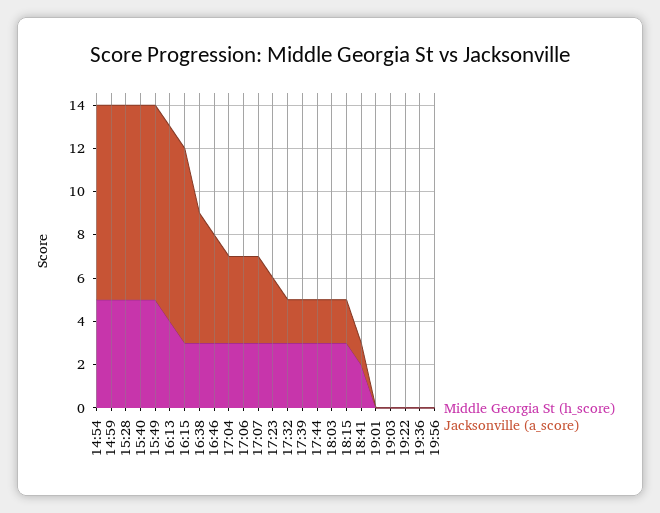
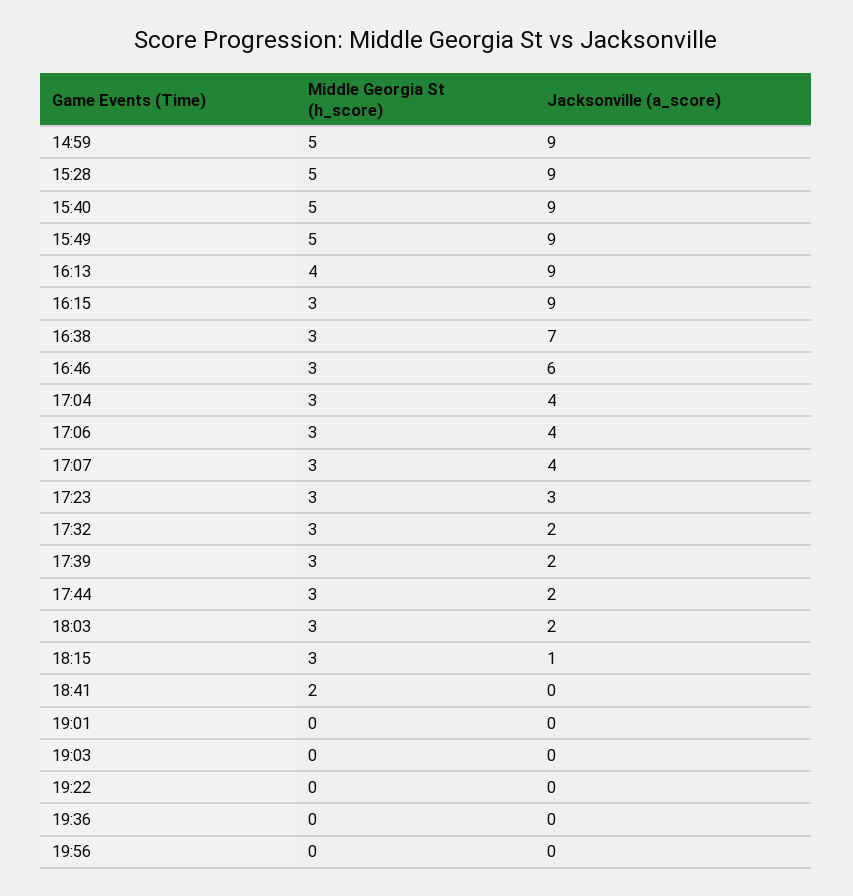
Middle Georgia St (h_score), 14:54: 5 -> none
Jacksonville (a_score), 14:54: 9 -> none
Jacksonville (a_score), 16:38: 6 -> 7
Jacksonville (a_score), 16:46: 5 -> 6
Jacksonville (a_score), 18:15: 2 -> 1
Jacksonville (a_score), 18:41: 1 -> 0

